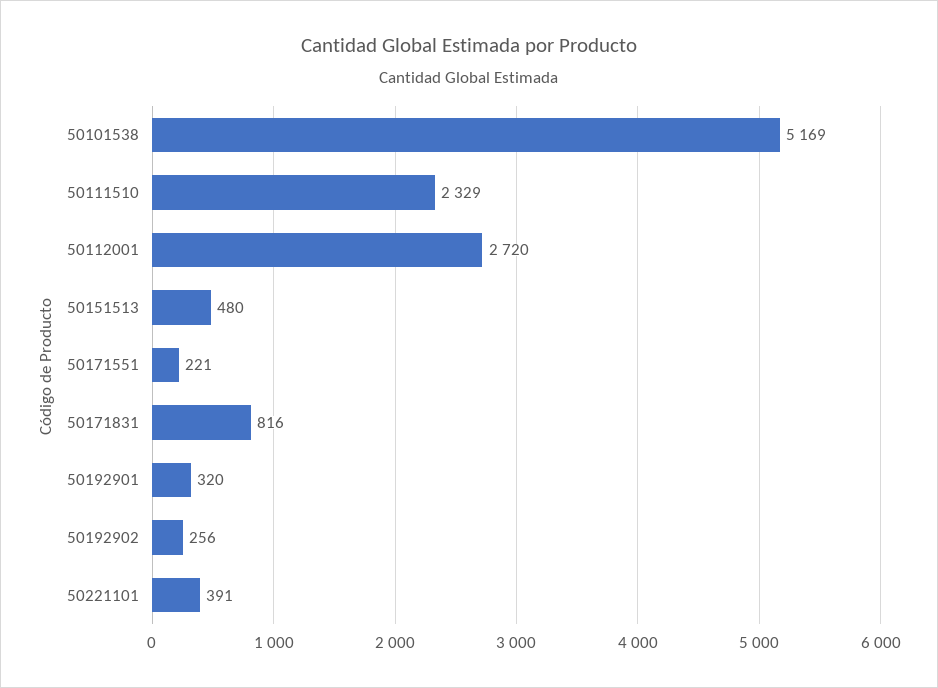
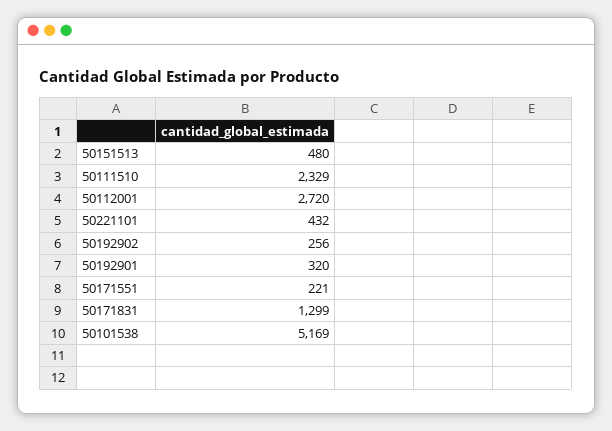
50171831: 816 -> 1299
50221101: 391 -> 432

